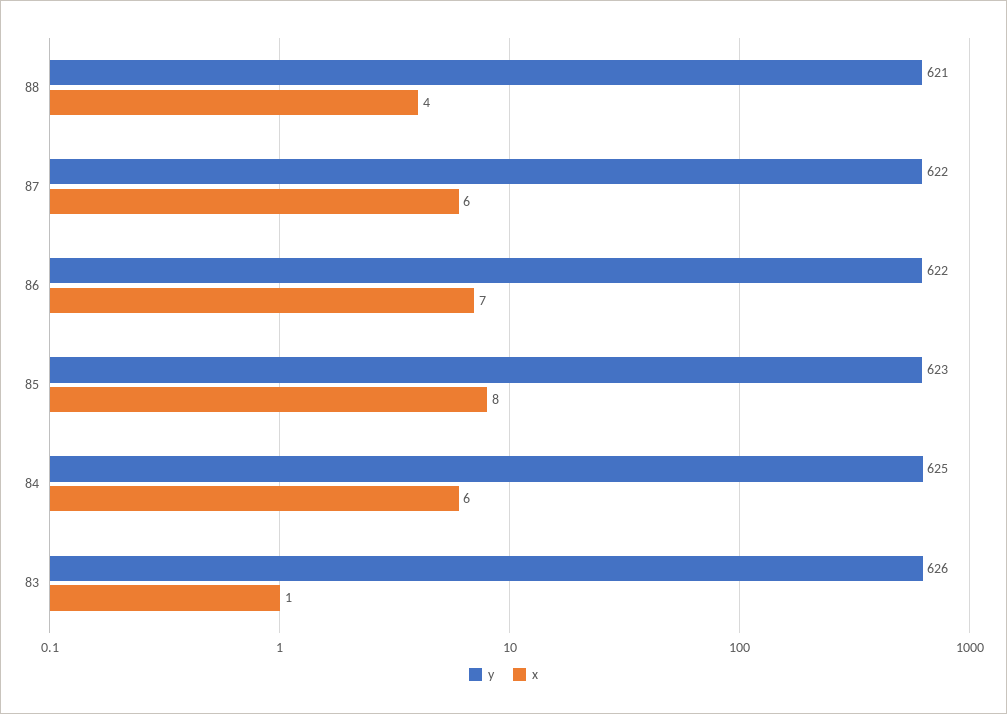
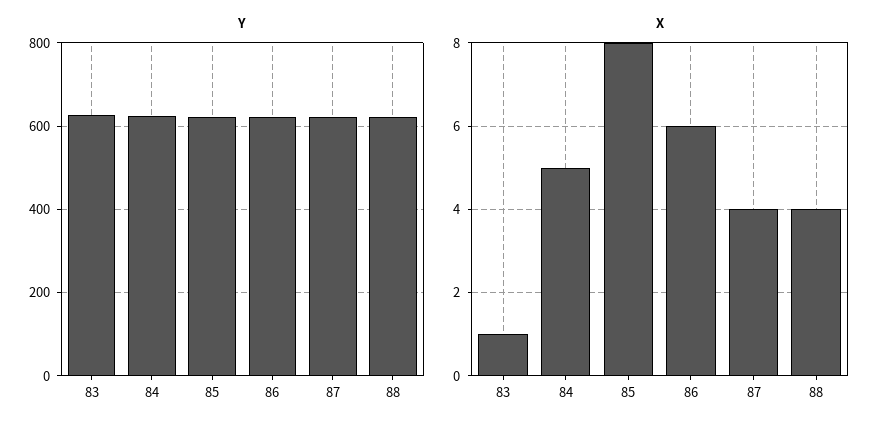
x, 87: 6 -> 4
x, 86: 7 -> 6
x, 84: 6 -> 5

